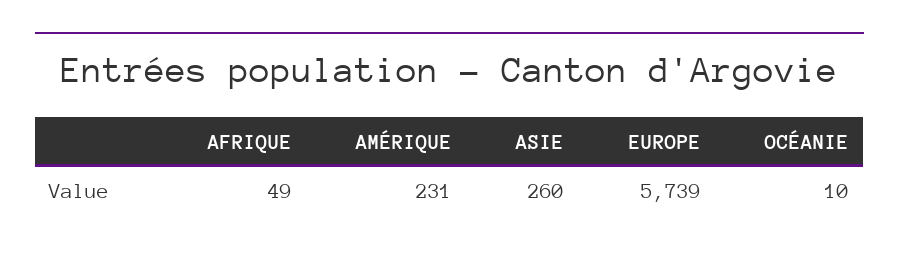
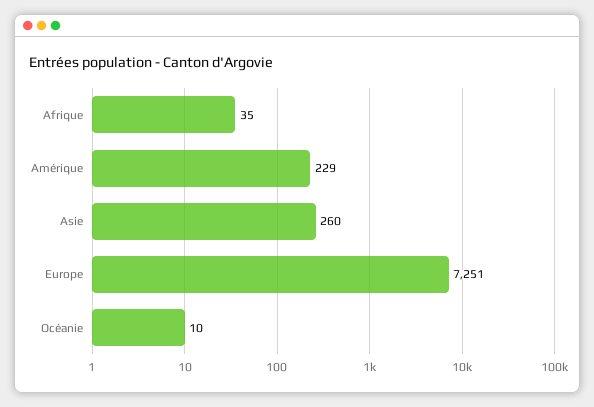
AFRIQUE: 49 -> 35
AMÉRIQUE: 231 -> 229
EUROPE: 5739 -> 7251

